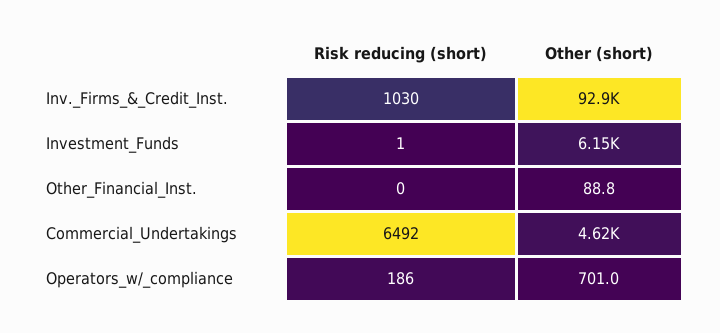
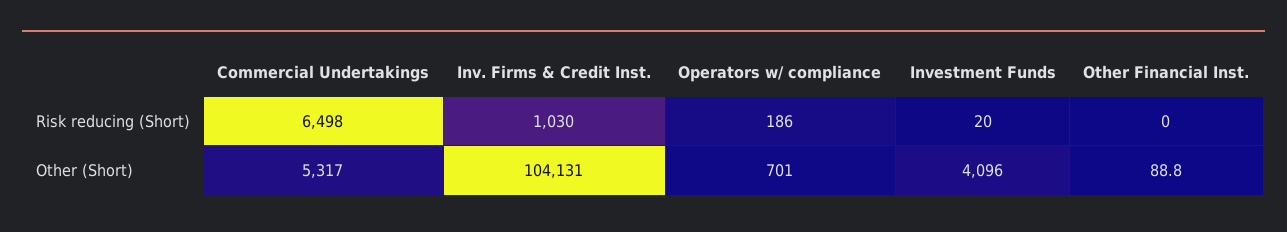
Other (short), Inv._Firms_&_Credit_Inst.: 92900 -> 104131
Risk reducing (short), Investment_Funds: 1 -> 20
Other (short), Investment_Funds: 6150 -> 4096
Risk reducing (short), Commercial_Undertakings: 6492 -> 6498
Other (short), Commercial_Undertakings: 4620 -> 5317

